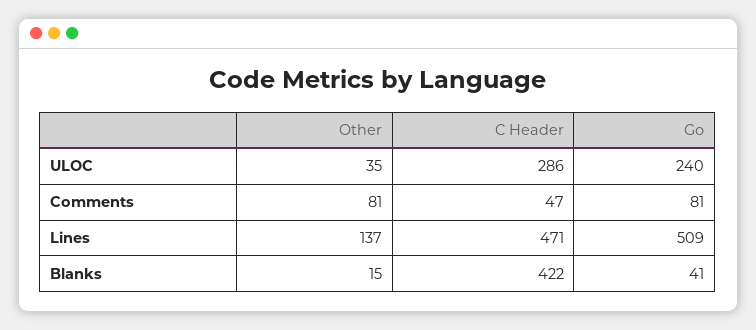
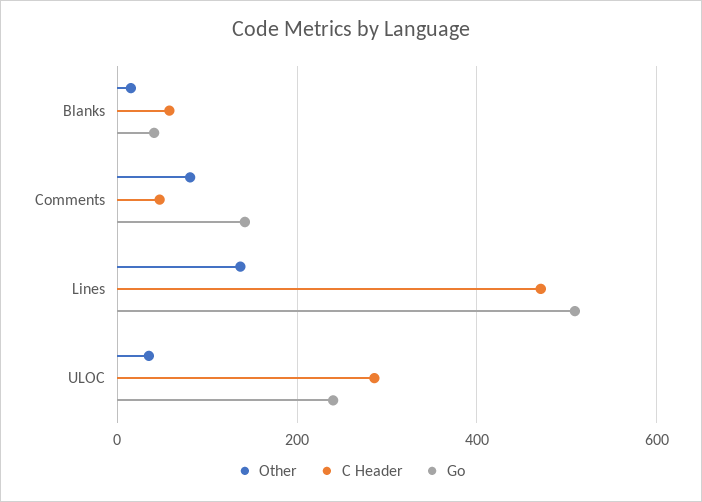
Go, Comments: 81 -> 140
C Header, Blanks: 422 -> 60

